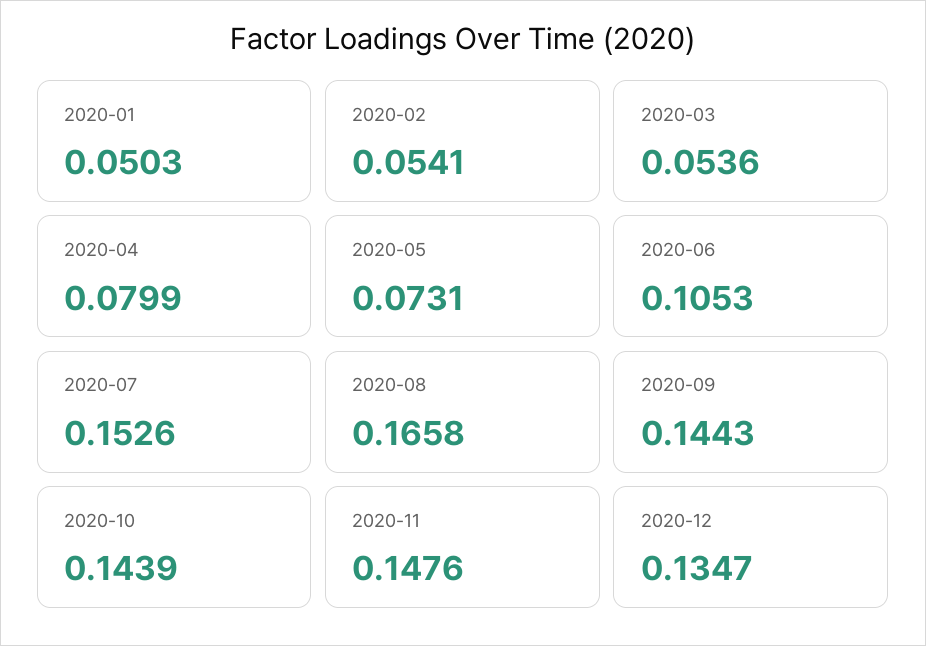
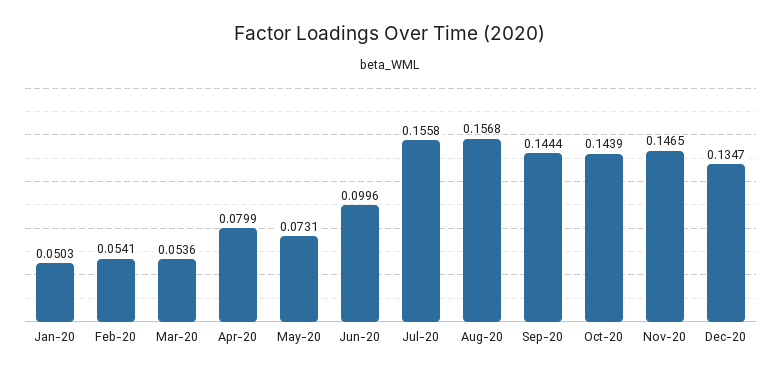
2020-06: 0.1053 -> 0.0996
2020-07: 0.1526 -> 0.1558
2020-08: 0.1658 -> 0.1568
2020-09: 0.1443 -> 0.1444
2020-11: 0.1476 -> 0.1465

